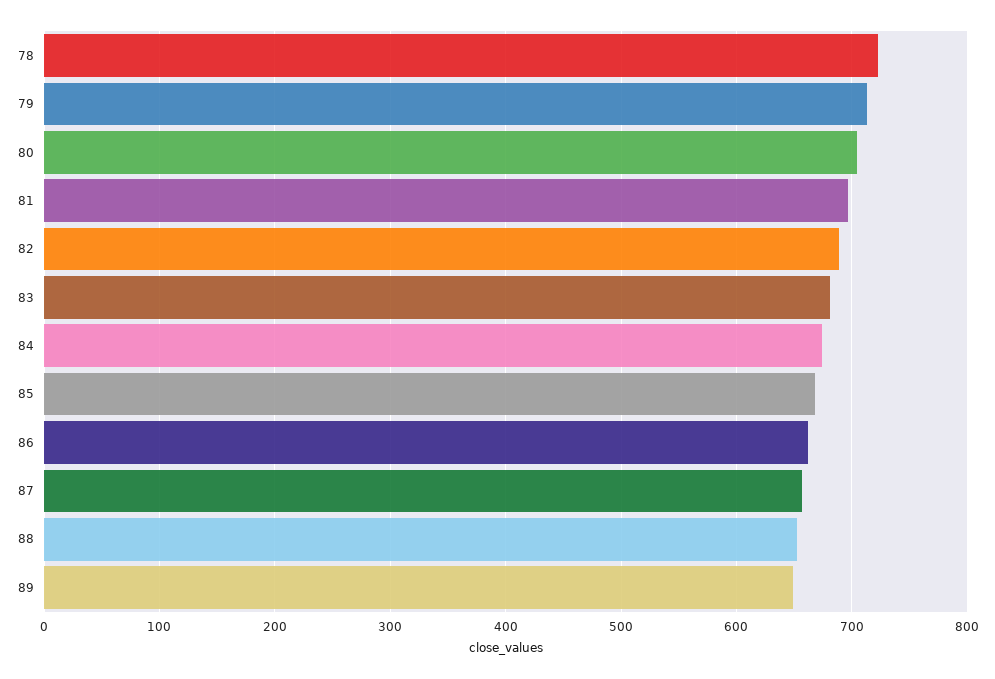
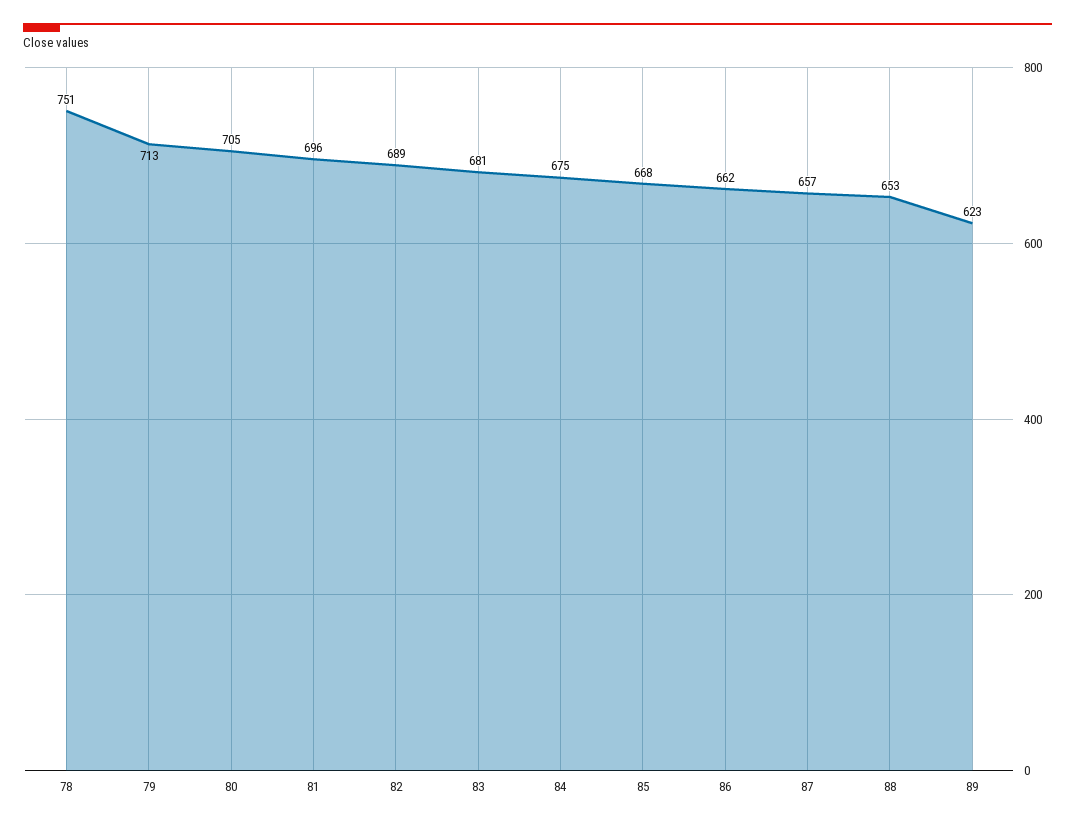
78: 720 -> 751
89: 650 -> 623

